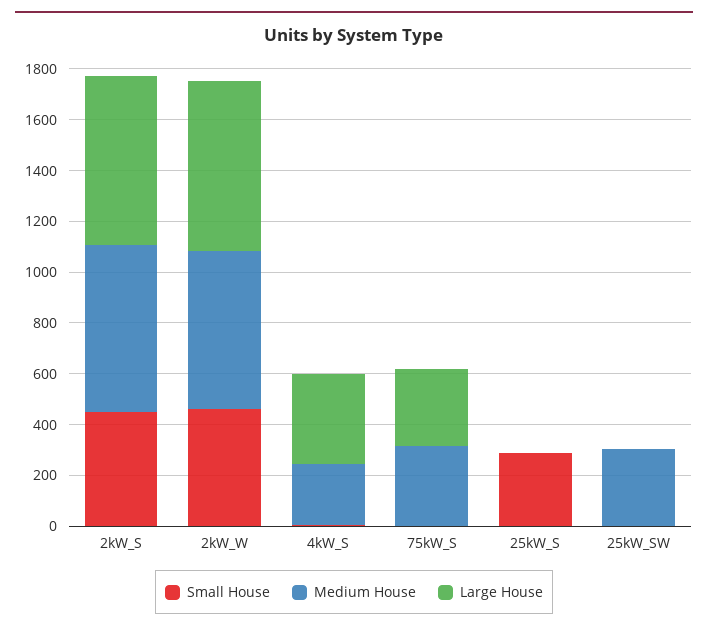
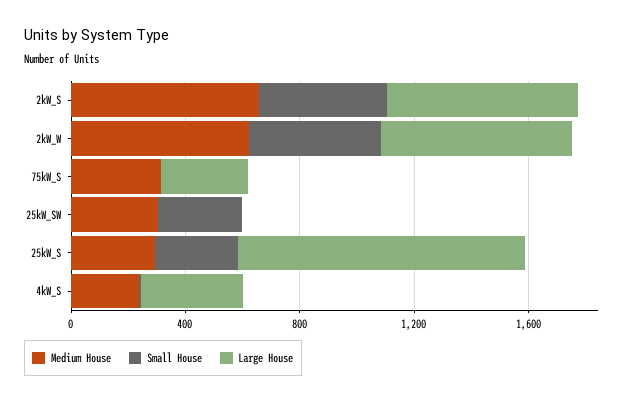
Medium House, 25kW_S: 0 -> 300
Large House, 25kW_S: 0 -> 1000
Small House, 25kW_SW: 0 -> 300

